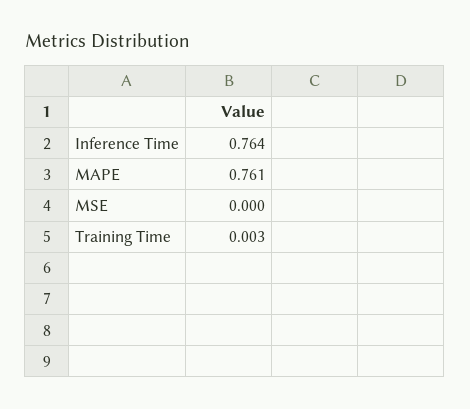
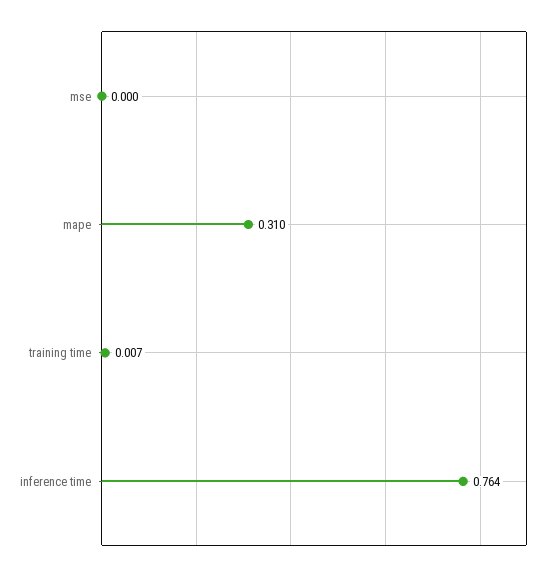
MAPE: 0.761 -> 0.31
Training Time: 0.003 -> 0.007

